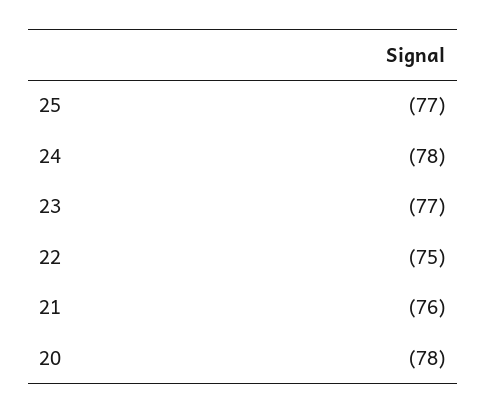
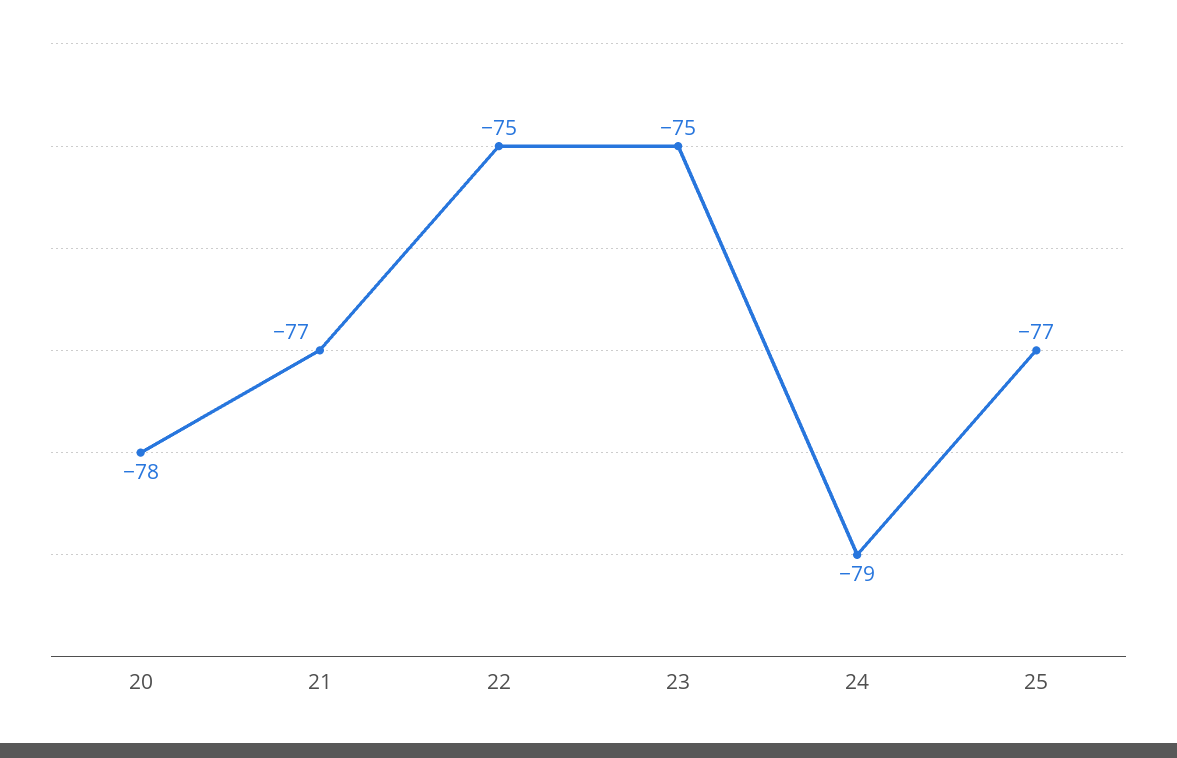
24: -78 -> -79
23: -77 -> -75
21: -76 -> -77

